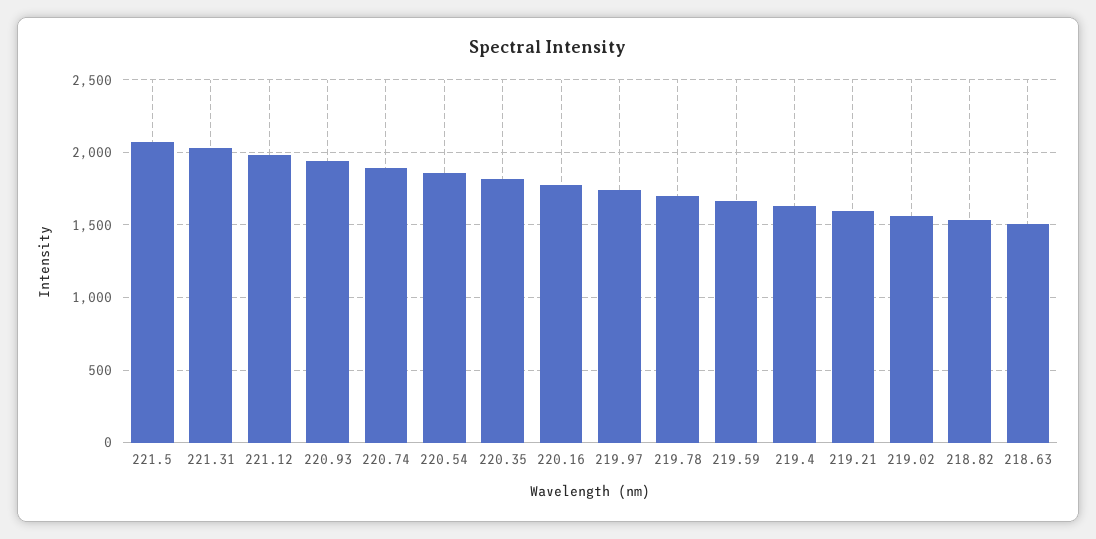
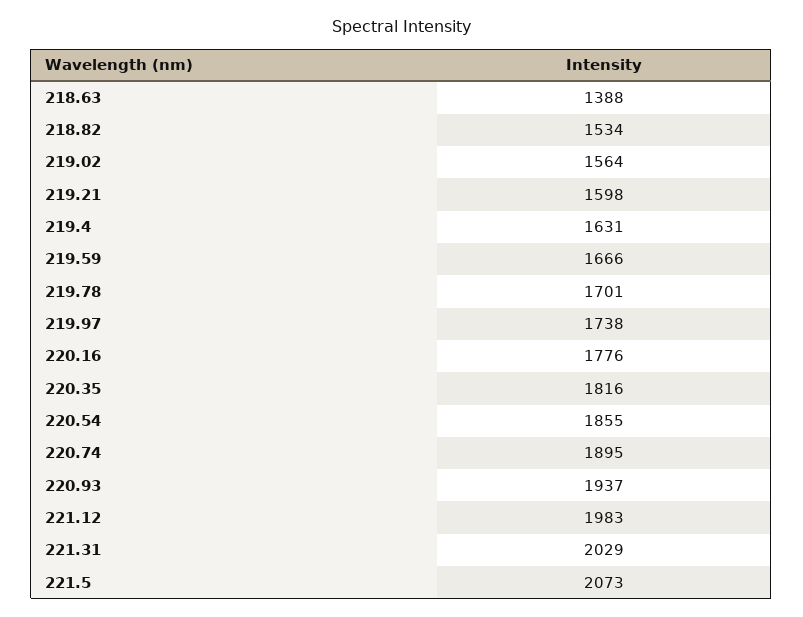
218.63: 1500 -> 1388

